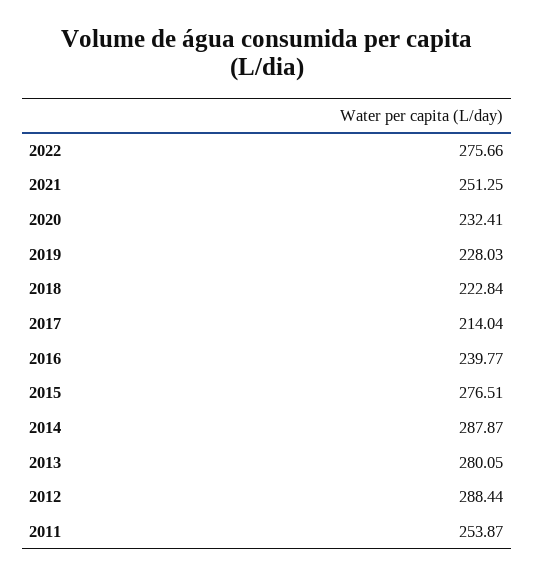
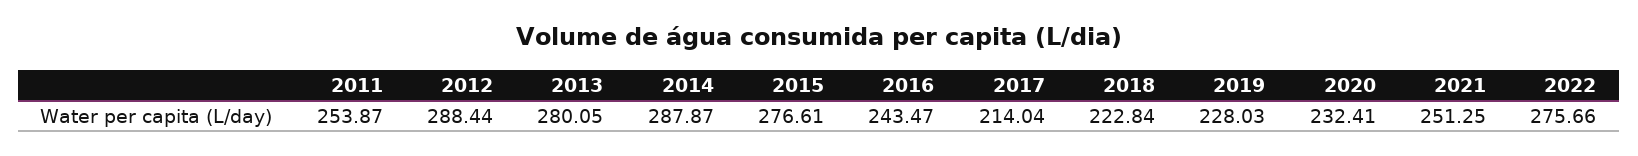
2016: 239.77 -> 243.47
2015: 276.51 -> 276.61

